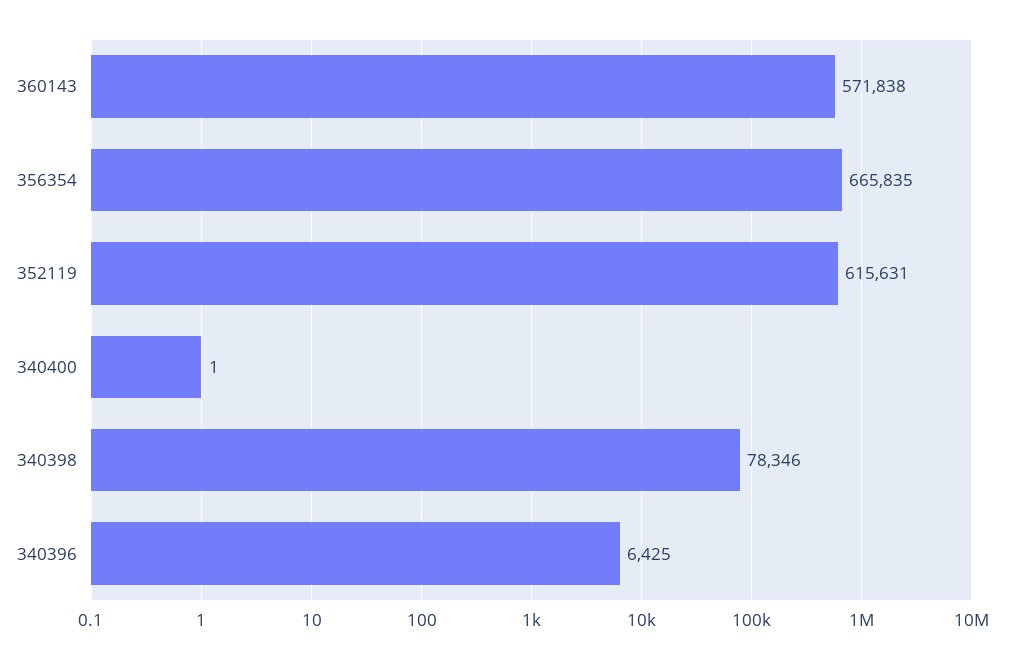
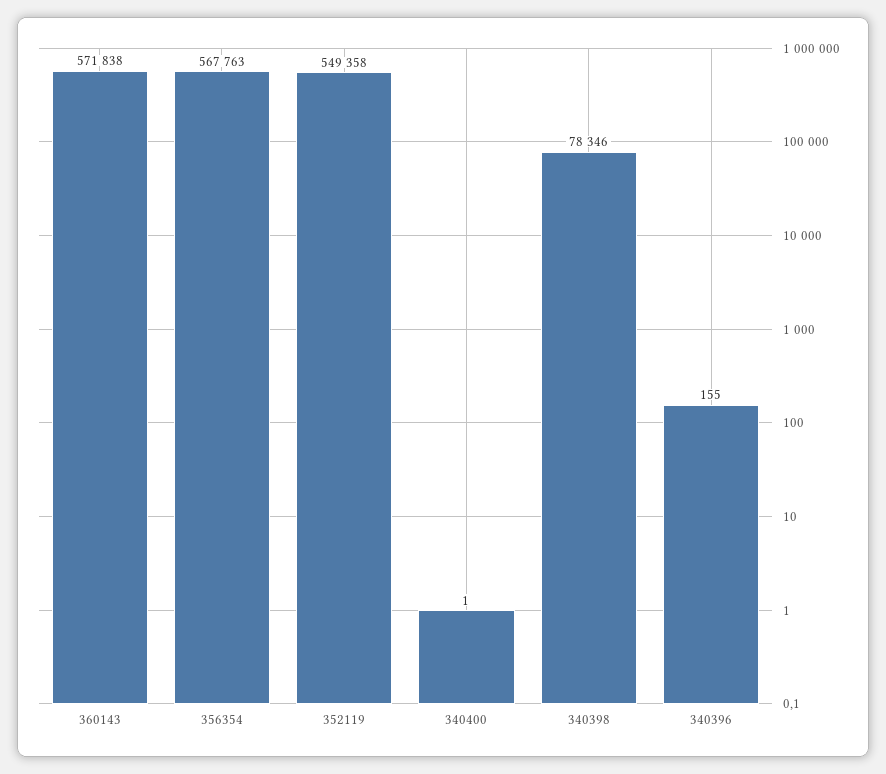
356354: 665835 -> 567763
352119: 615631 -> 549358
340396: 6425 -> 155

